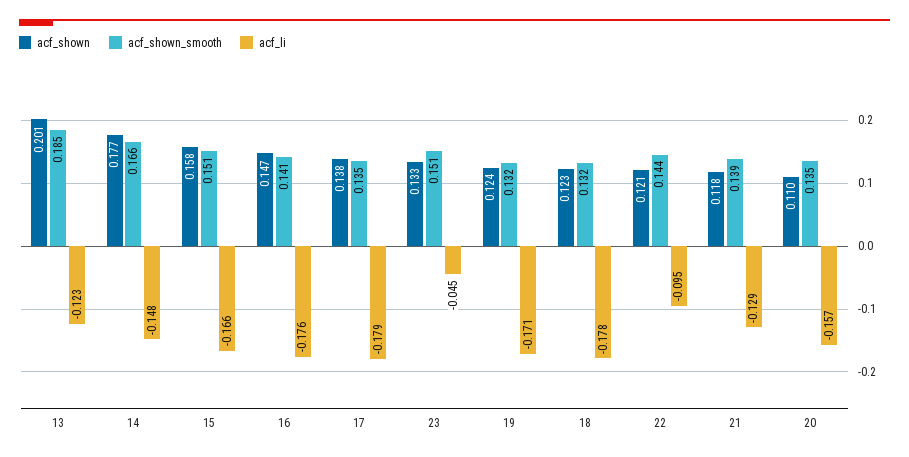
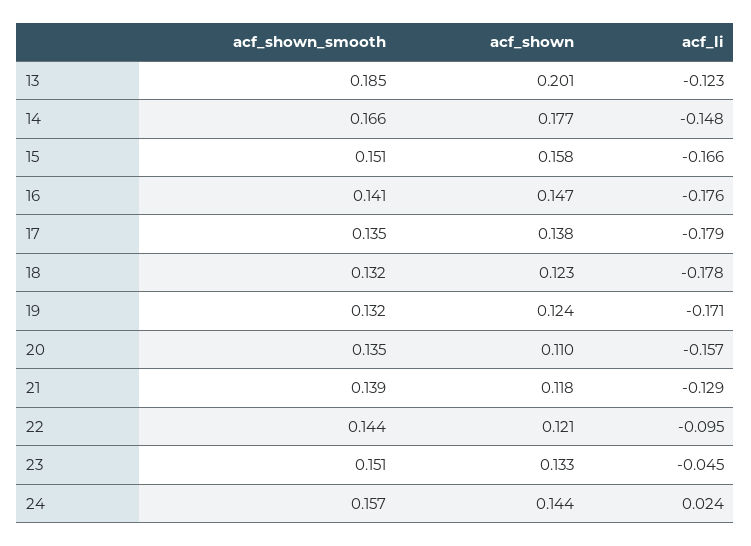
acf_shown_smooth, 24: none -> 0.157
acf_shown, 24: none -> 0.144
acf_li, 24: none -> 0.024

